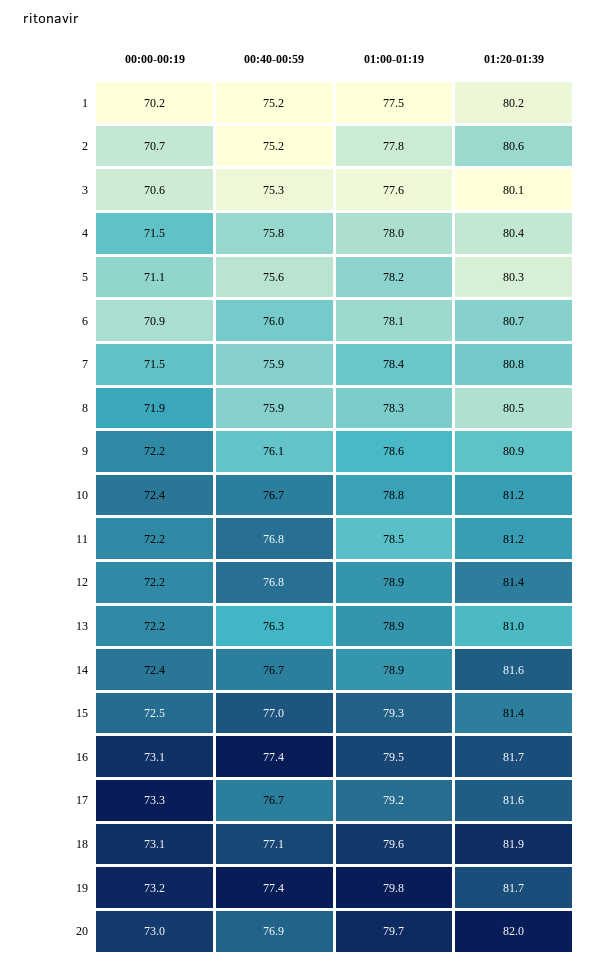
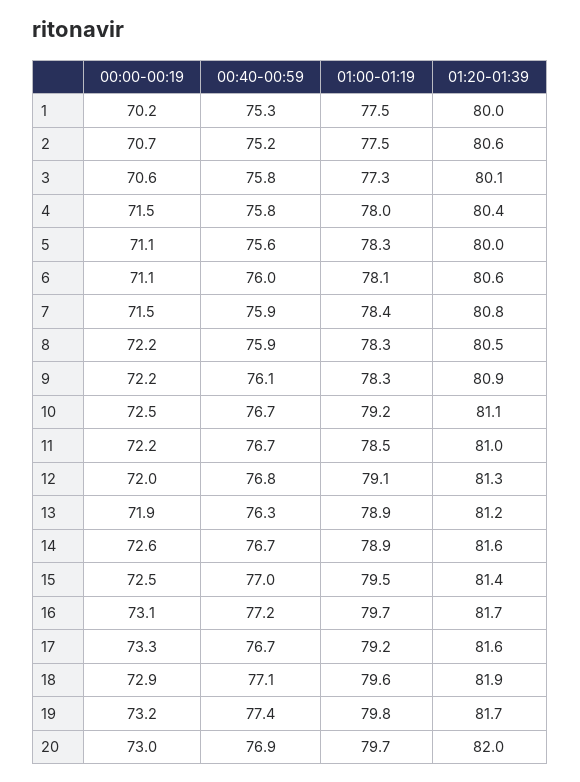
00:40-00:59, 1: 75.2 -> 75.3
01:20-01:39, 1: 80.2 -> 80
01:00-01:19, 2: 77.8 -> 77.5
00:40-00:59, 3: 75.3 -> 75.8
01:00-01:19, 3: 77.6 -> 77.3
01:00-01:19, 5: 78.2 -> 78.3
01:20-01:39, 5: 80.3 -> 80
00:00-00:19, 6: 70.9 -> 71.1
01:20-01:39, 6: 80.7 -> 80.6
00:00-00:19, 8: 71.9 -> 72.2
01:00-01:19, 9: 78.6 -> 78.3
00:00-00:19, 10: 72.4 -> 72.5
01:00-01:19, 10: 78.8 -> 79.2
01:20-01:39, 10: 81.2 -> 81.1
00:40-00:59, 11: 76.8 -> 76.7
01:20-01:39, 11: 81.2 -> 81
00:00-00:19, 12: 72.2 -> 72
01:00-01:19, 12: 78.9 -> 79.1
01:20-01:39, 12: 81.4 -> 81.3
00:00-00:19, 13: 72.2 -> 71.9
01:20-01:39, 13: 81 -> 81.2
00:00-00:19, 14: 72.4 -> 72.6
01:00-01:19, 15: 79.3 -> 79.5
00:40-00:59, 16: 77.4 -> 77.2
01:00-01:19, 16: 79.5 -> 79.7
00:00-00:19, 18: 73.1 -> 72.9

